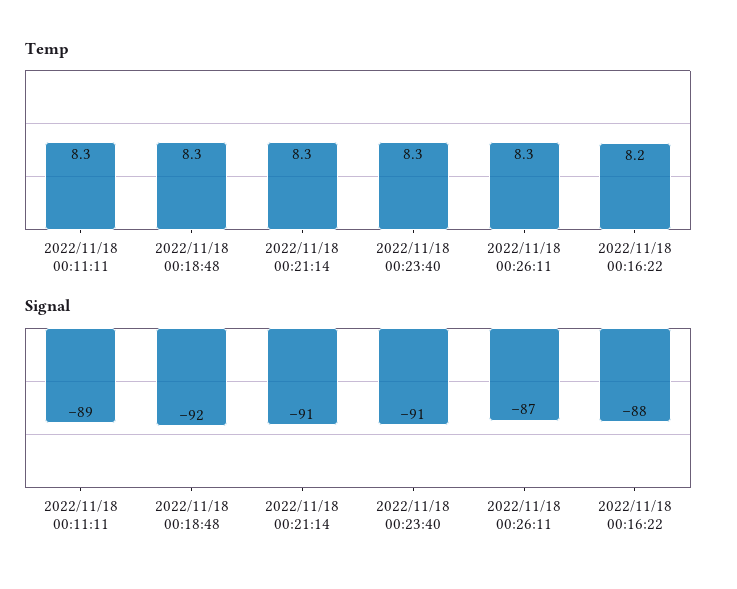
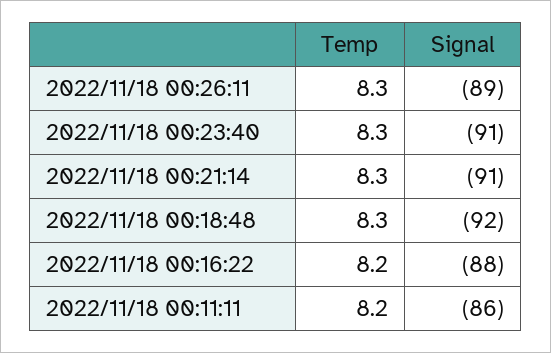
Temp, 2022/11/18 00:11:11: 8.3 -> 8.2
Signal, 2022/11/18 00:11:11: -89 -> -86
Signal, 2022/11/18 00:26:11: -87 -> -89

